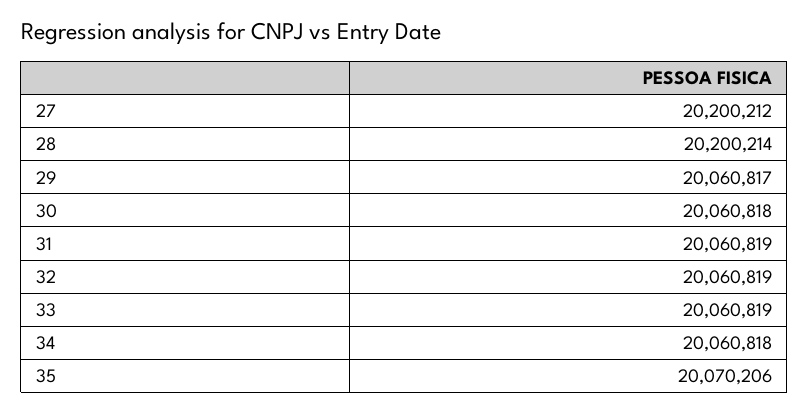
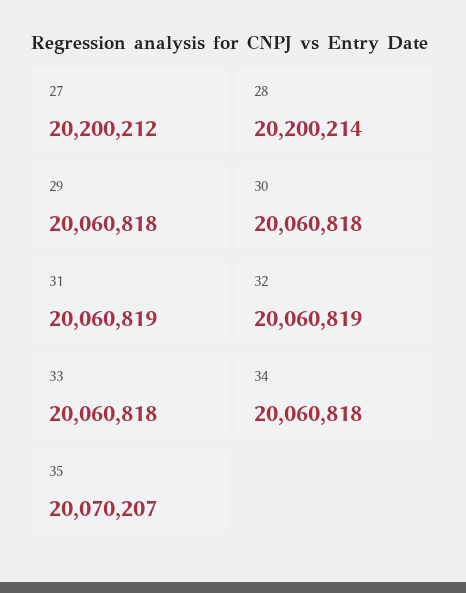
29: 20060817 -> 20060818
33: 20060819 -> 20060818
35: 20070206 -> 20070207

